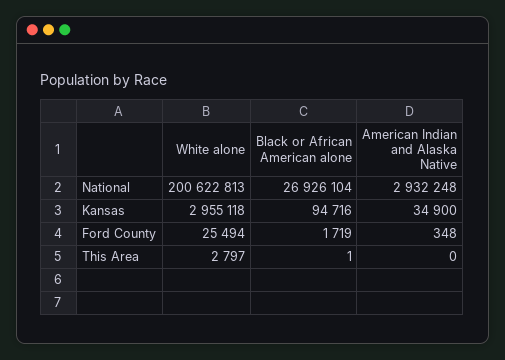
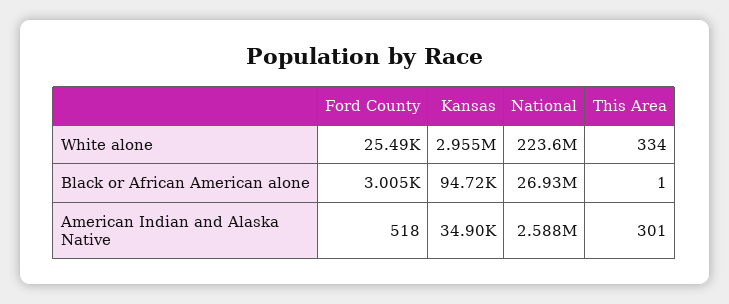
White alone, National: 200622813 -> 223600000
American Indian and Alaska Native, National: 2932248 -> 2588000
Black or African American alone, Ford County: 1719 -> 3005
American Indian and Alaska Native, Ford County: 348 -> 518
White alone, This Area: 2797 -> 334
American Indian and Alaska Native, This Area: 0 -> 301

